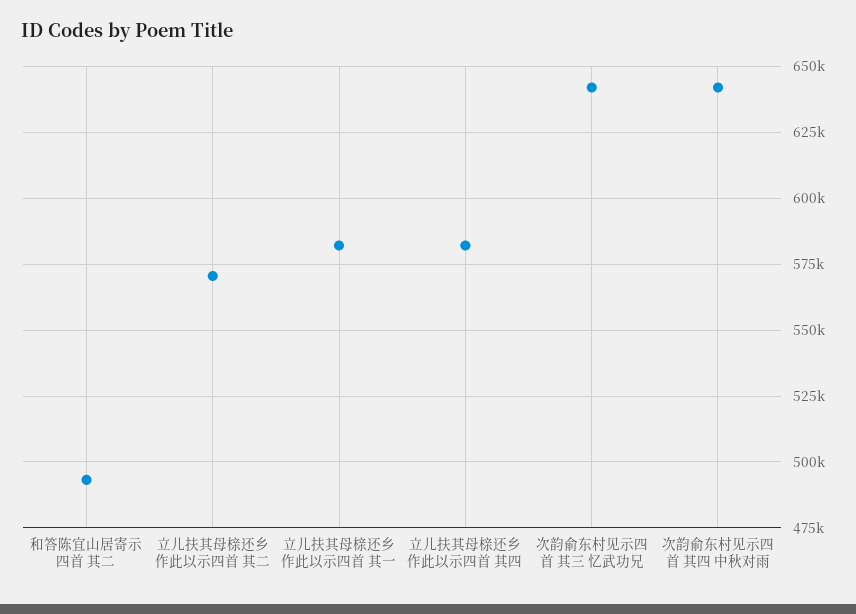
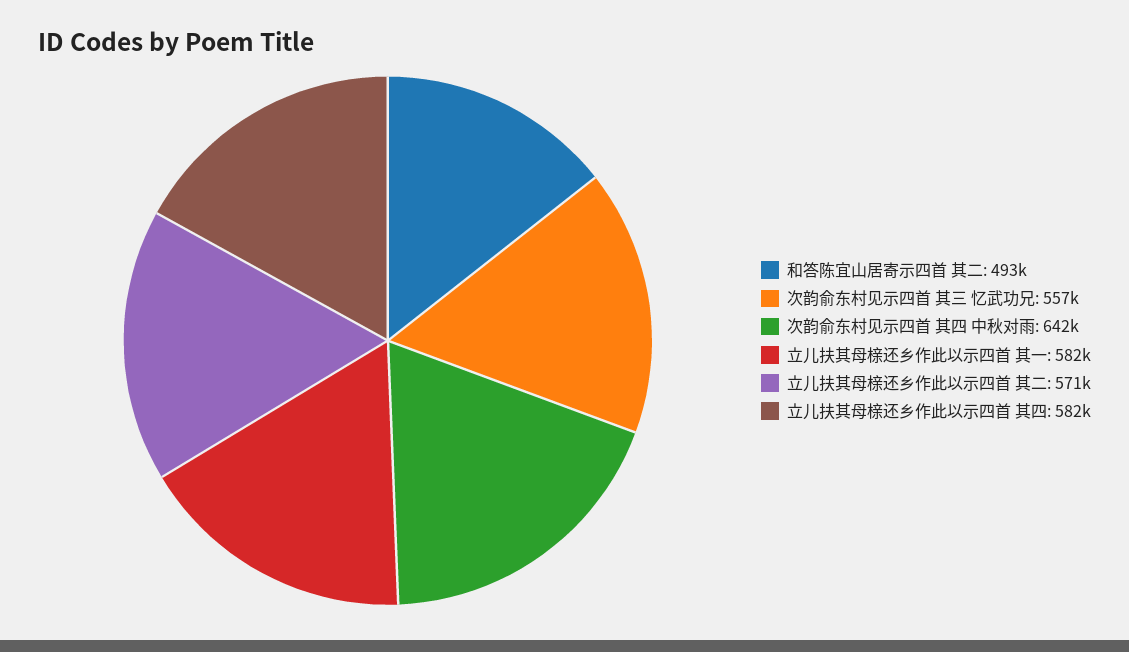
次韵俞东村见示四首 其三 忆武功兄: 642500 -> 557000

